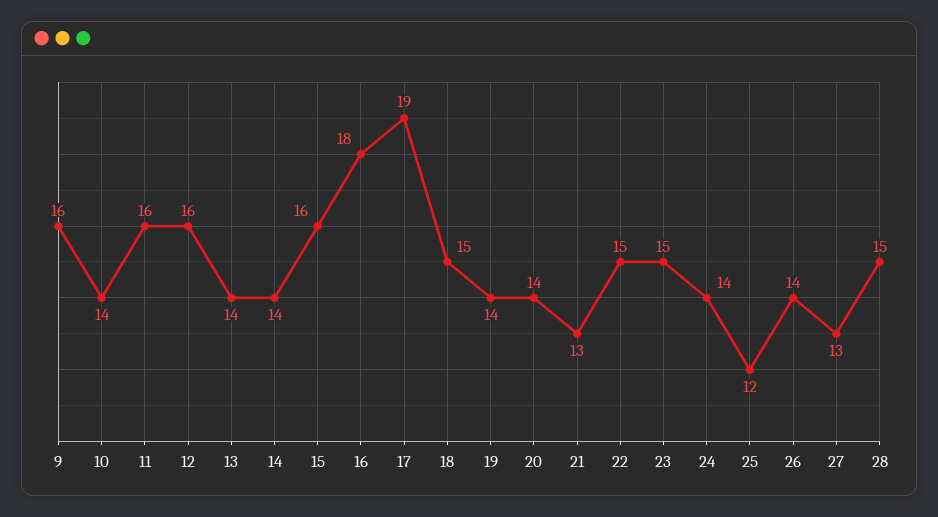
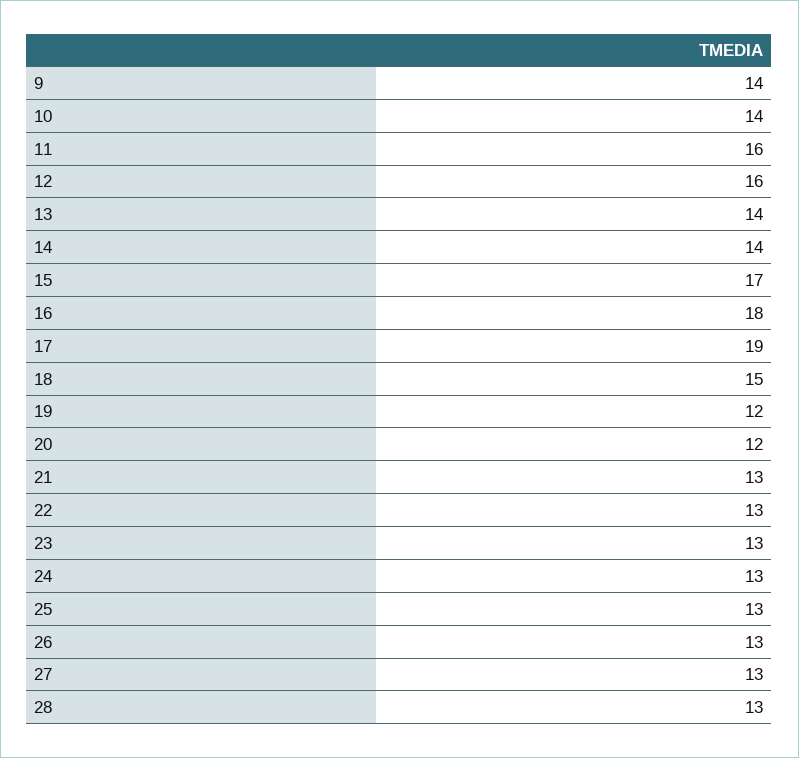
9: 16 -> 14
15: 16 -> 17
19: 14 -> 12
20: 14 -> 12
22: 15 -> 13
23: 15 -> 13
24: 14 -> 13
25: 12 -> 13
26: 14 -> 13
28: 15 -> 13

